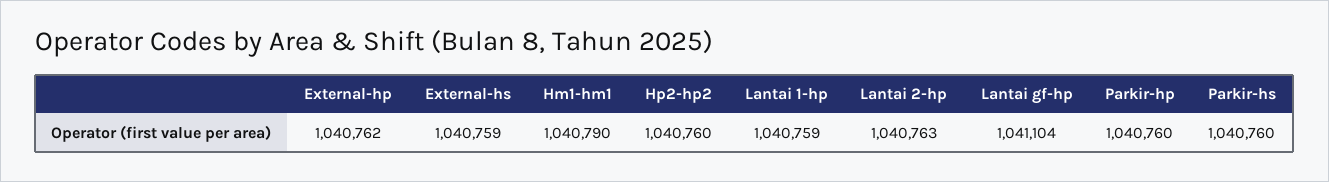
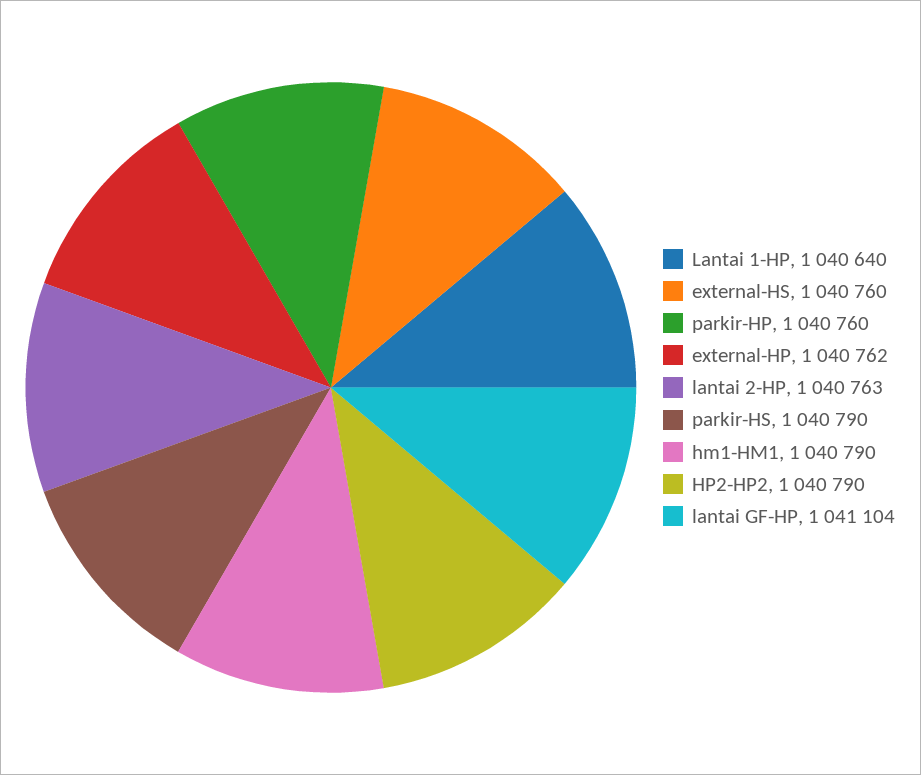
External-hs: 1040759 -> 1040760
Hp2-hp2: 1040760 -> 1040790
Lantai 1-hp: 1040759 -> 1040640
Parkir-hs: 1040760 -> 1040790

